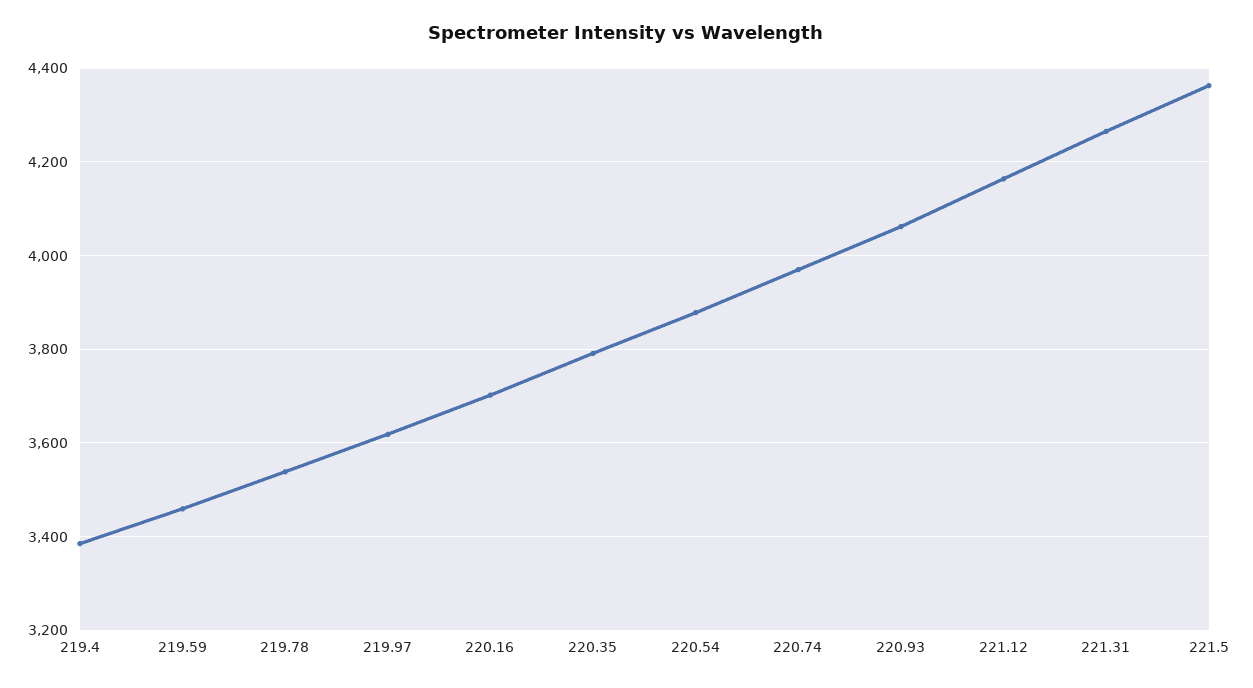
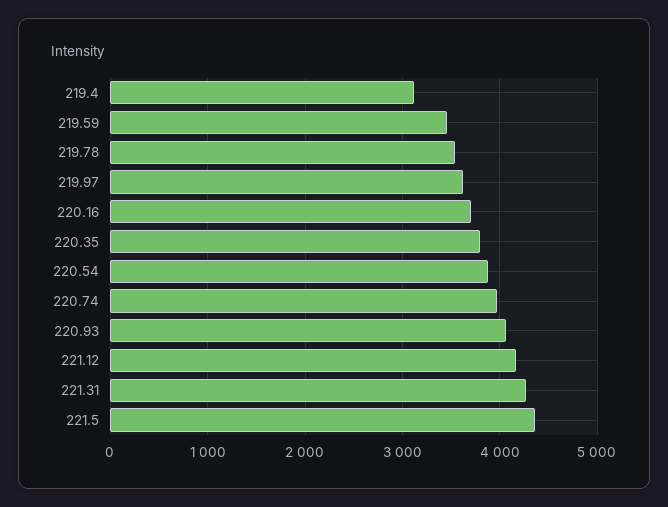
219.4: 3380 -> 3100

